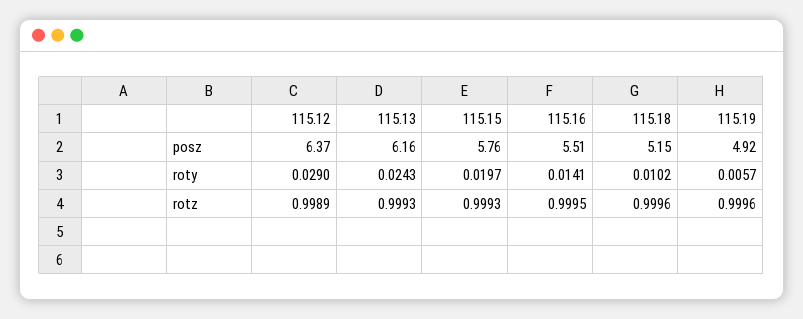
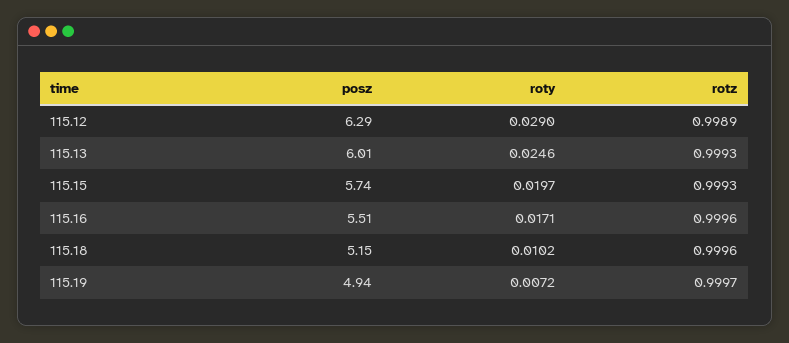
115.12, posz: 6.37 -> 6.29
115.13, posz: 6.16 -> 6.01
115.15, posz: 5.76 -> 5.74
115.19, posz: 4.92 -> 4.94
115.13, roty: 0.0243 -> 0.0246
115.16, roty: 0.0141 -> 0.0171
115.19, roty: 0.0057 -> 0.0072
115.16, rotz: 0.9995 -> 0.9996
115.19, rotz: 0.9996 -> 0.9997

